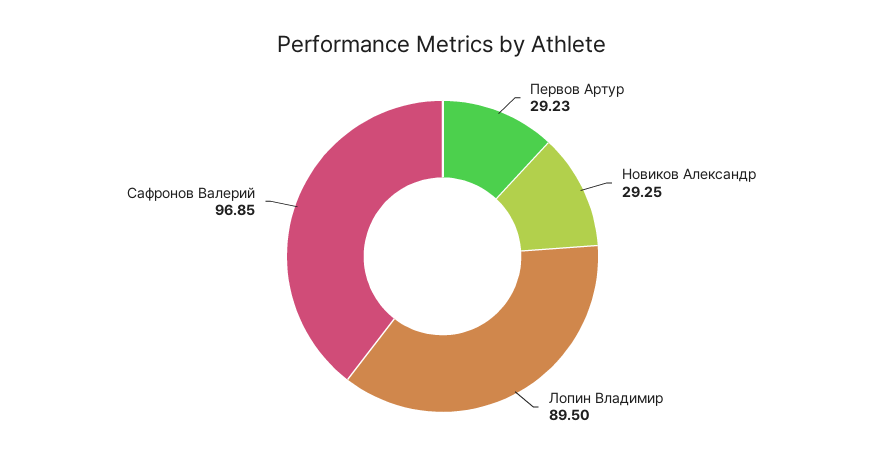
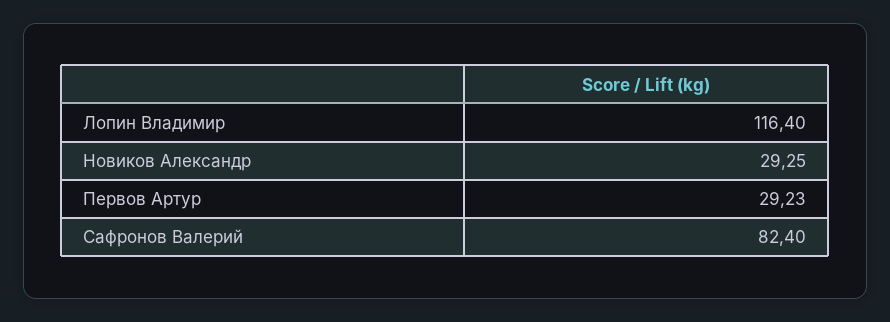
Лопин Владимир: 89.5 -> 116.4
Сафронов Валерий: 96.85 -> 82.4

